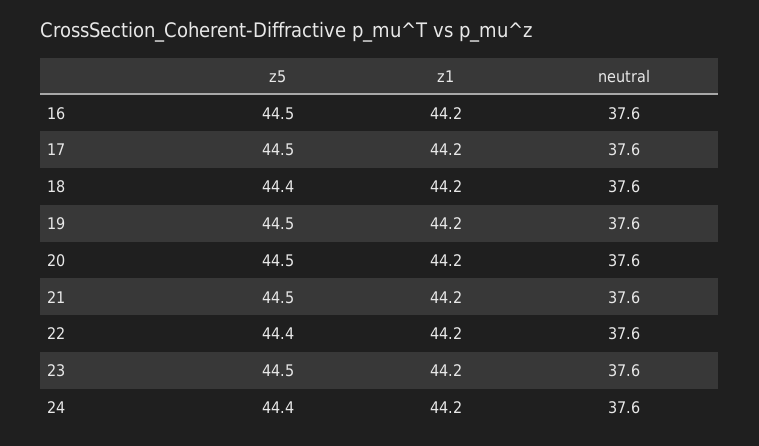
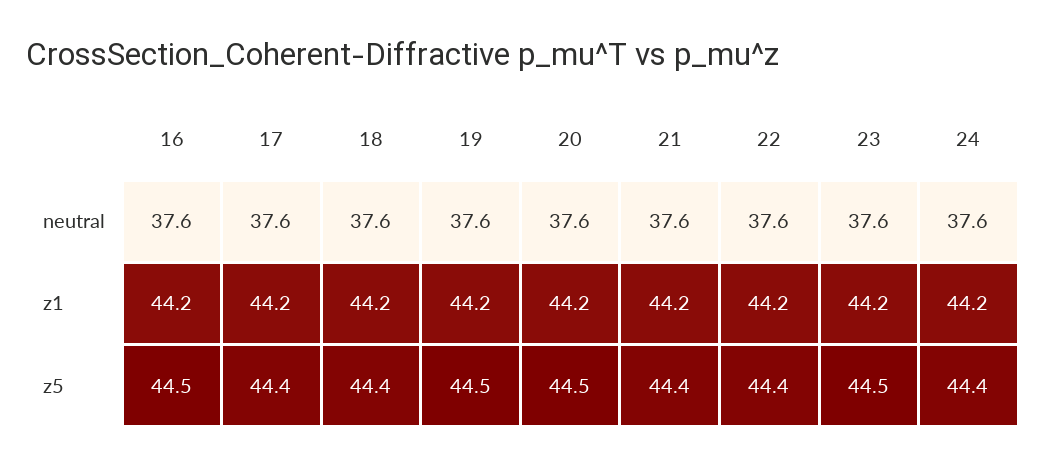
z5, 17: 44.5 -> 44.4
z5, 21: 44.5 -> 44.4

